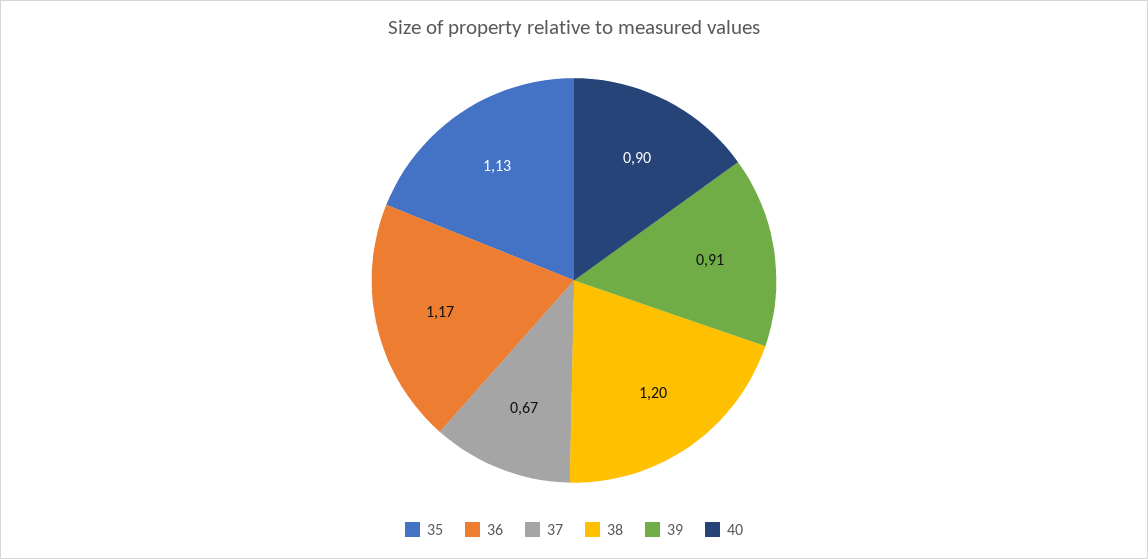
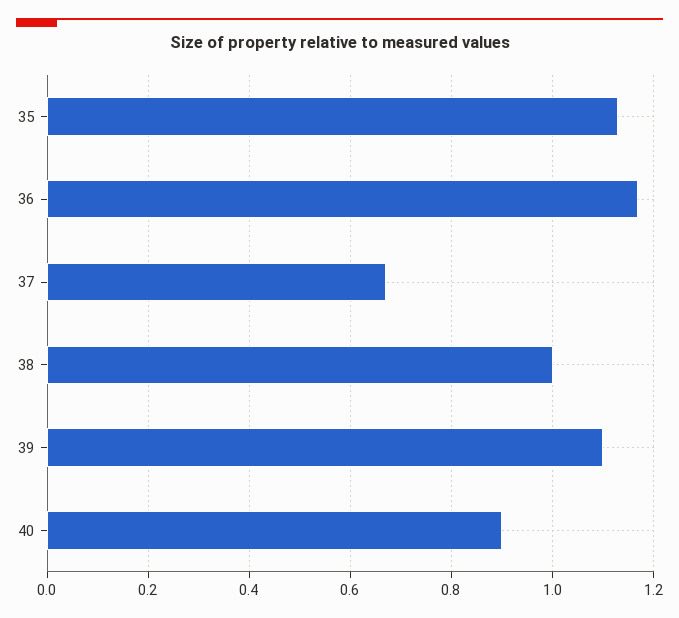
38: 1.2 -> 1
39: 0.91 -> 1.1

